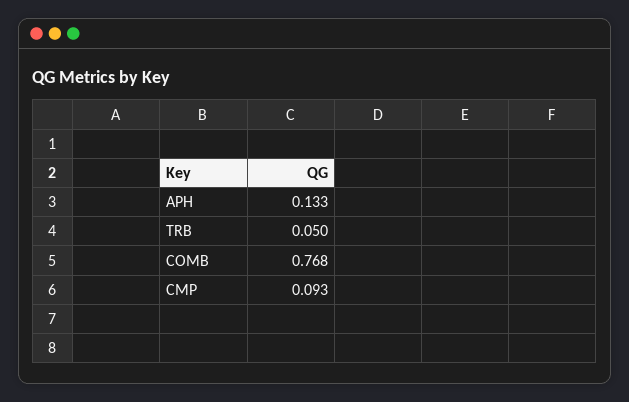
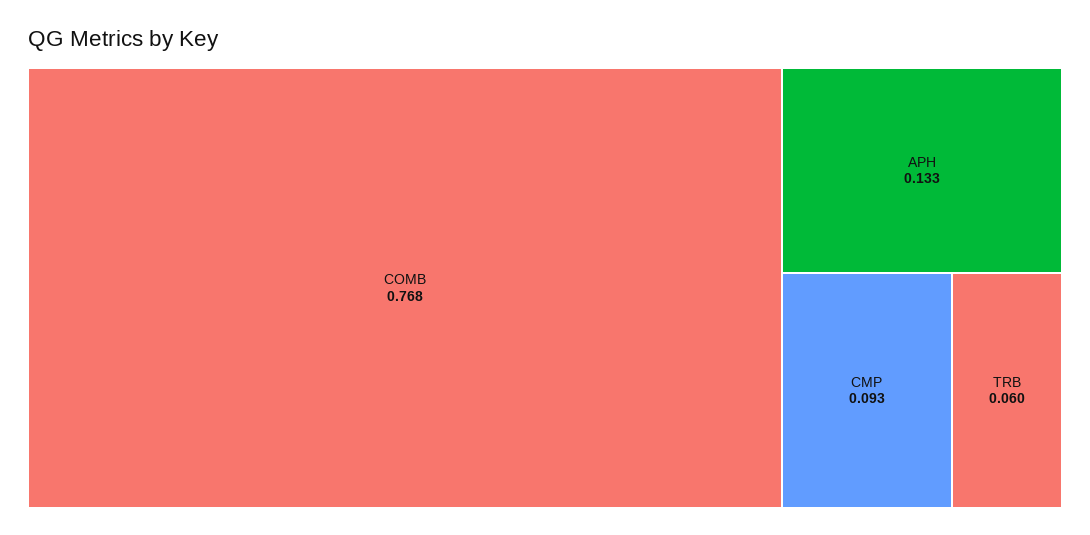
TRB: 0.05 -> 0.06

